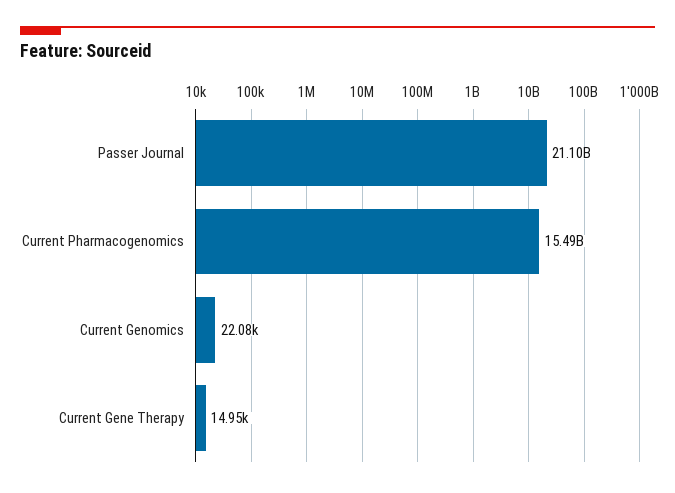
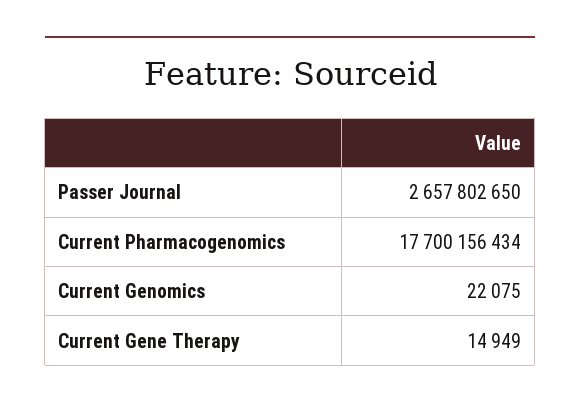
Passer Journal: 21100000000 -> 2657802650
Current Pharmacogenomics: 15490000000 -> 17700156434

